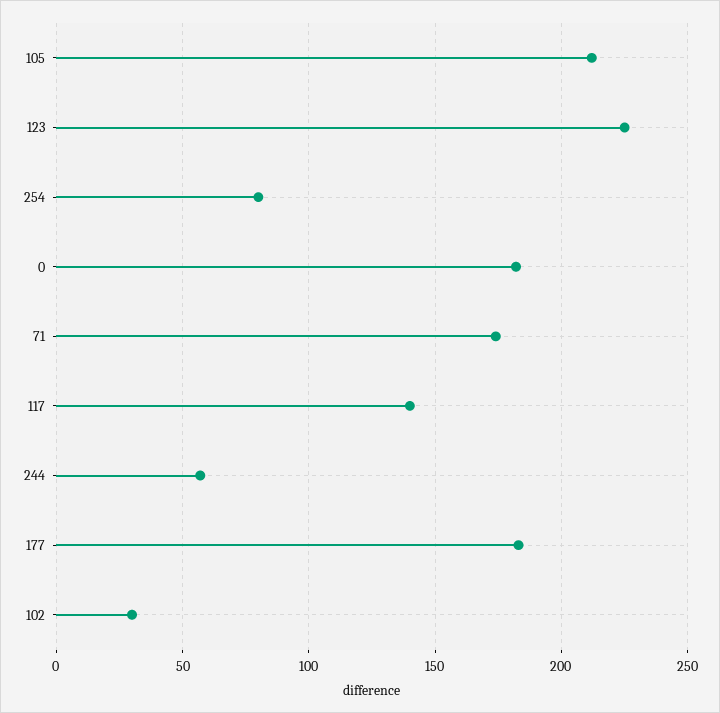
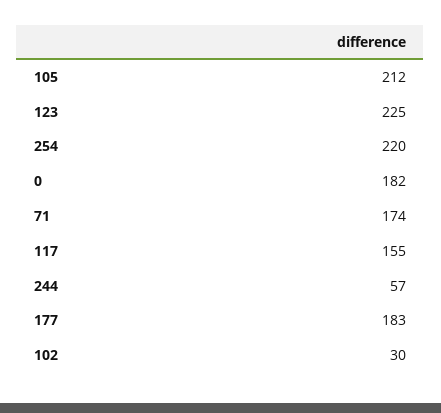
254: 80 -> 220
117: 140 -> 155

